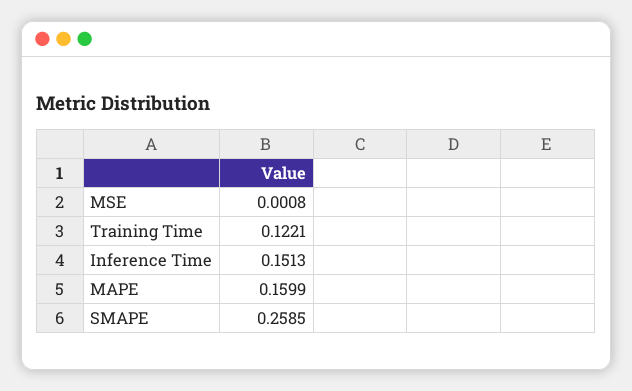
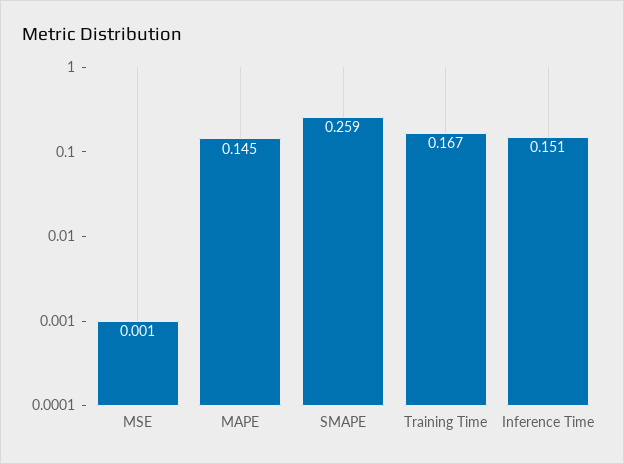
Training Time: 0.1221 -> 0.167
MAPE: 0.1599 -> 0.145

